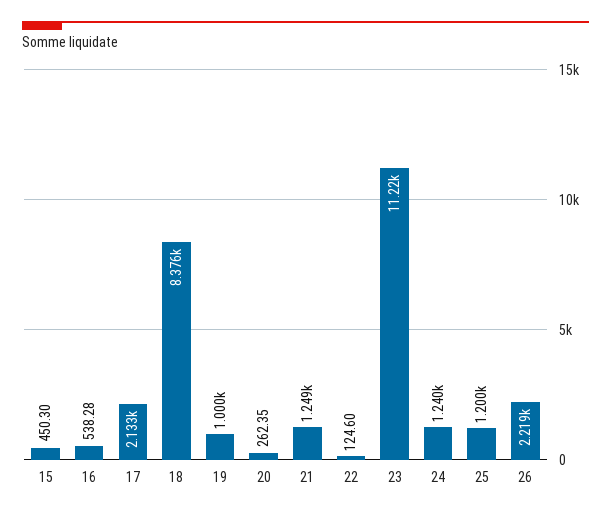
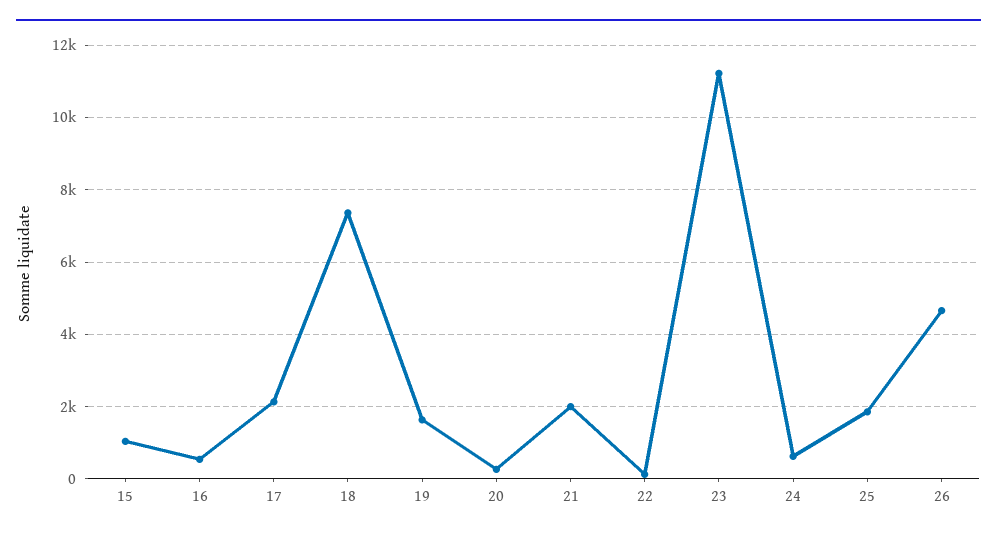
15: 450.3 -> 1000
18: 8376 -> 7400
19: 1000 -> 1600
21: 1249 -> 2000
24: 1240 -> 600
25: 1200 -> 1800
26: 2219 -> 4600

